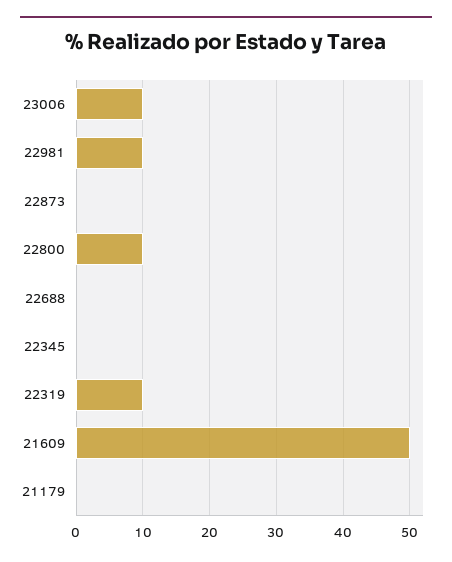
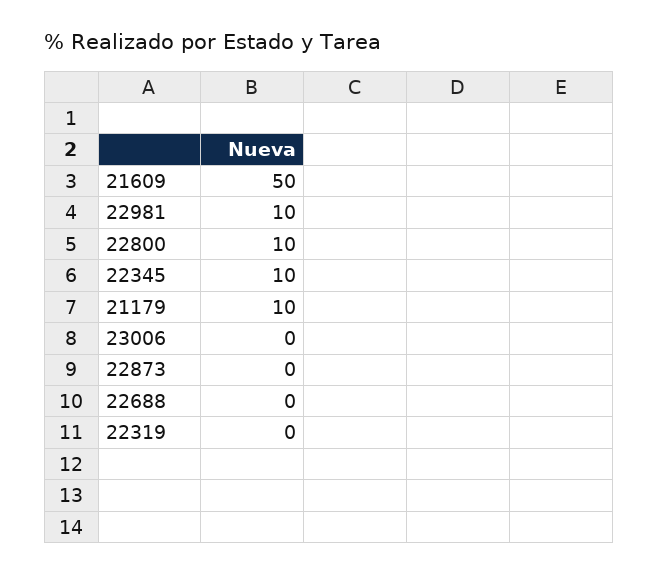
23006: 10 -> 0
22345: 0 -> 10
22319: 10 -> 0
21179: 0 -> 10

